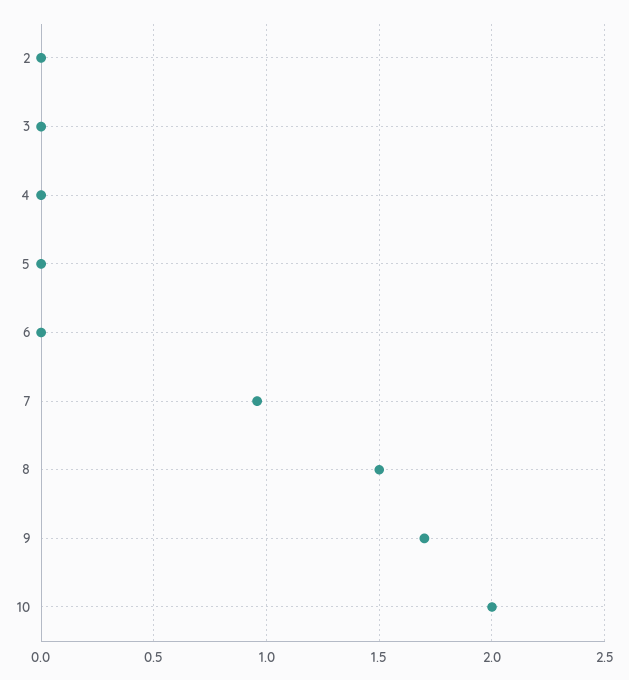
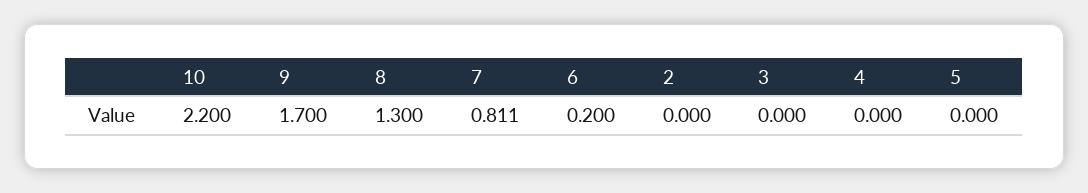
6: 0 -> 0.2
7: 0.95 -> 0.811
8: 1.5 -> 1.3
10: 2 -> 2.2

